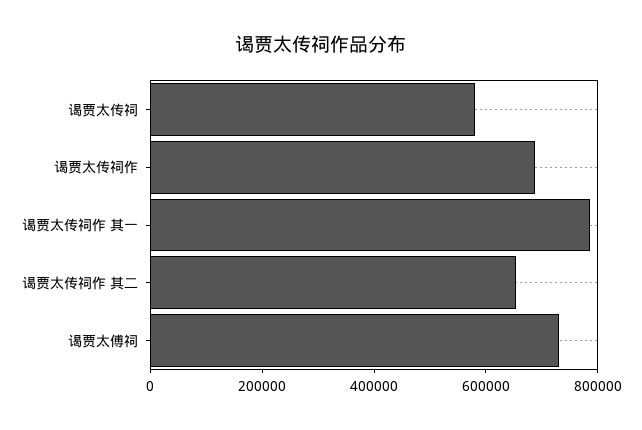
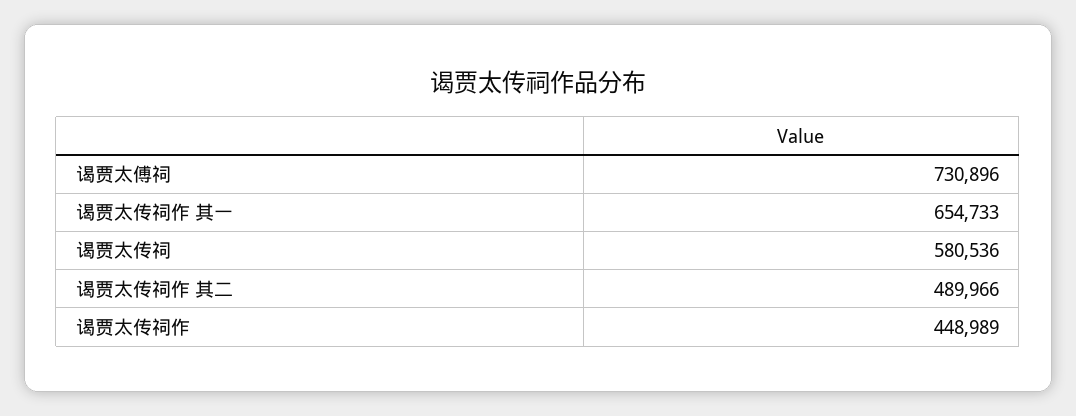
谒贾太传祠作: 700000 -> 448989
谒贾太传祠作 其一: 800000 -> 654733
谒贾太传祠作 其二: 650000 -> 489966

